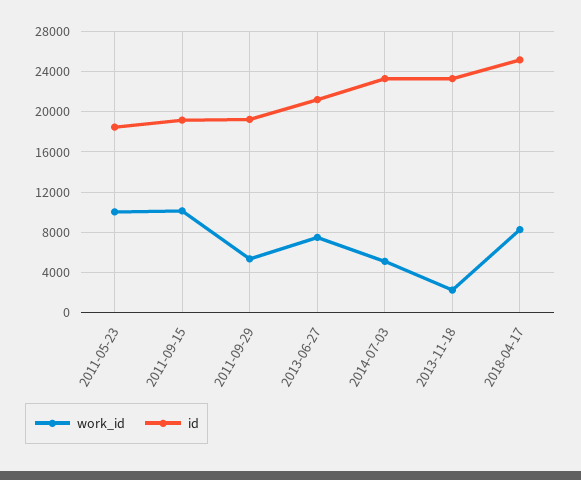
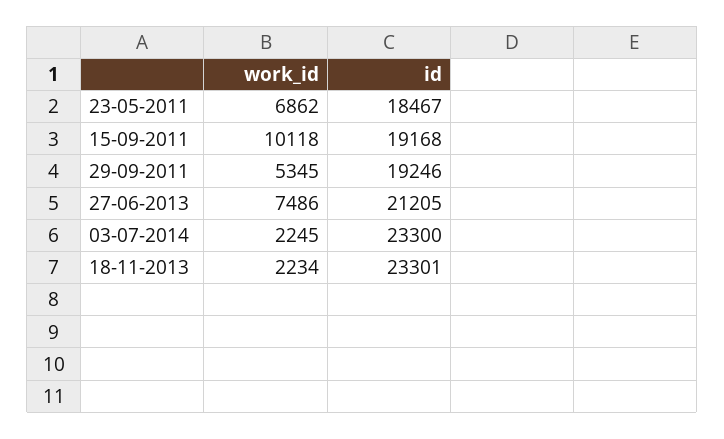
work_id, 2011-05-23: 10000 -> 6862
work_id, 2014-07-03: 5000 -> 2245
work_id, 2018-04-17: 8000 -> none
id, 2018-04-17: 25000 -> none

